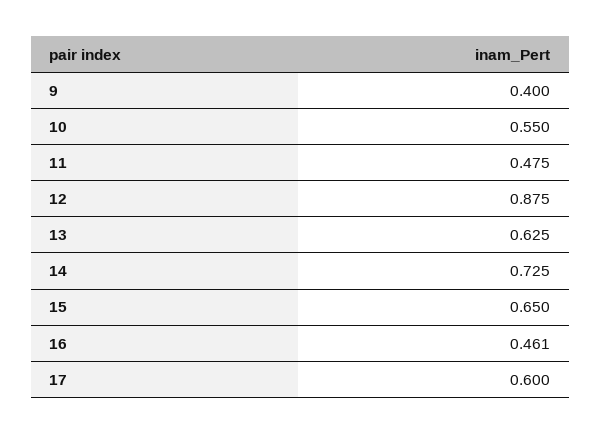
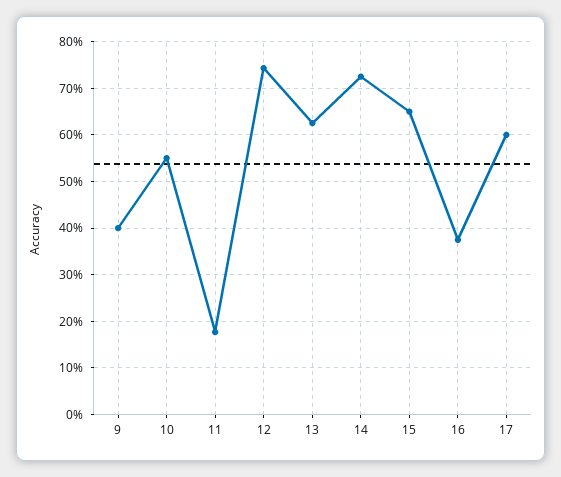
11: 0.475 -> 0.18
12: 0.875 -> 0.74
16: 0.461 -> 0.38

